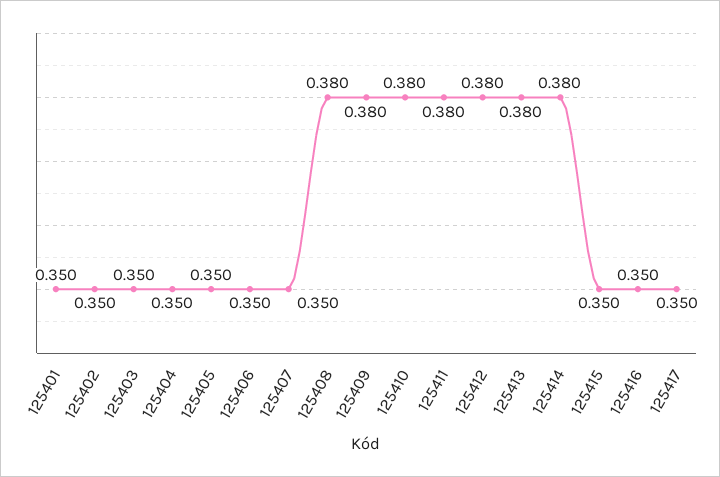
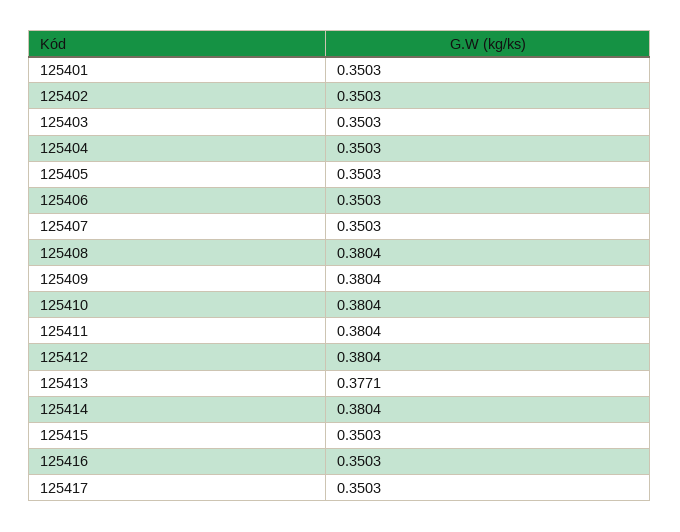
125413: 0.38 -> 0.3771

